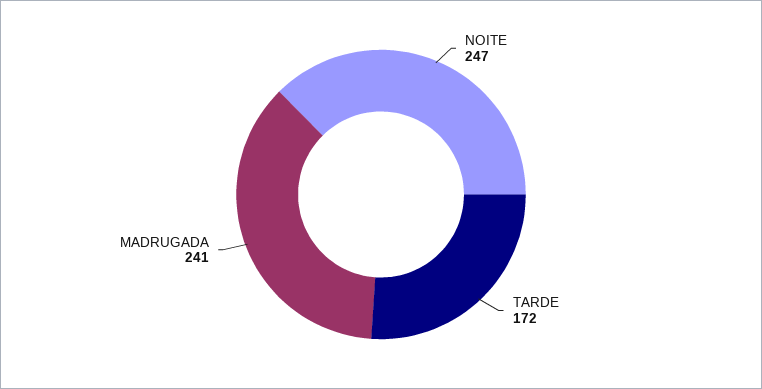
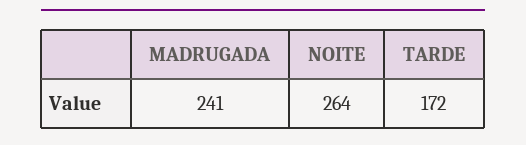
NOITE: 247 -> 264

